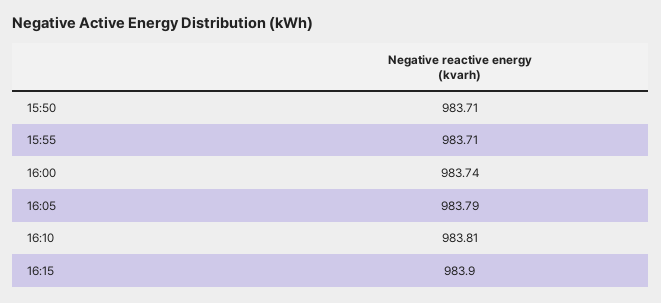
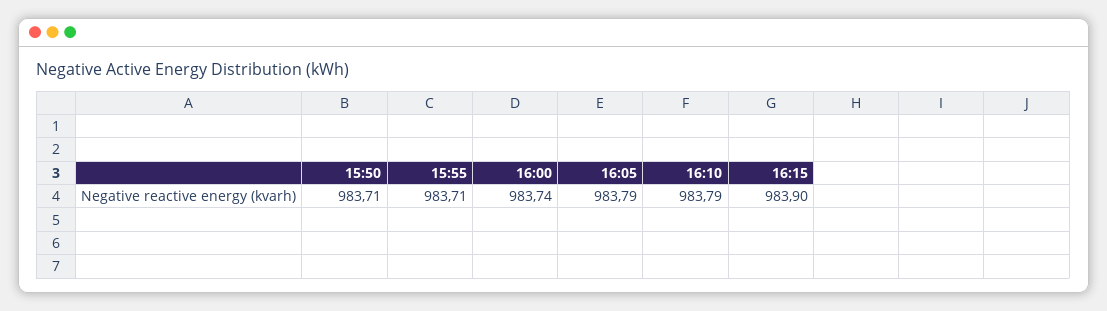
16:10: 983.81 -> 983.79

